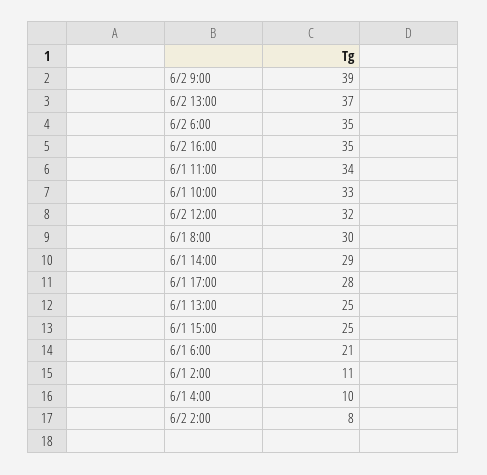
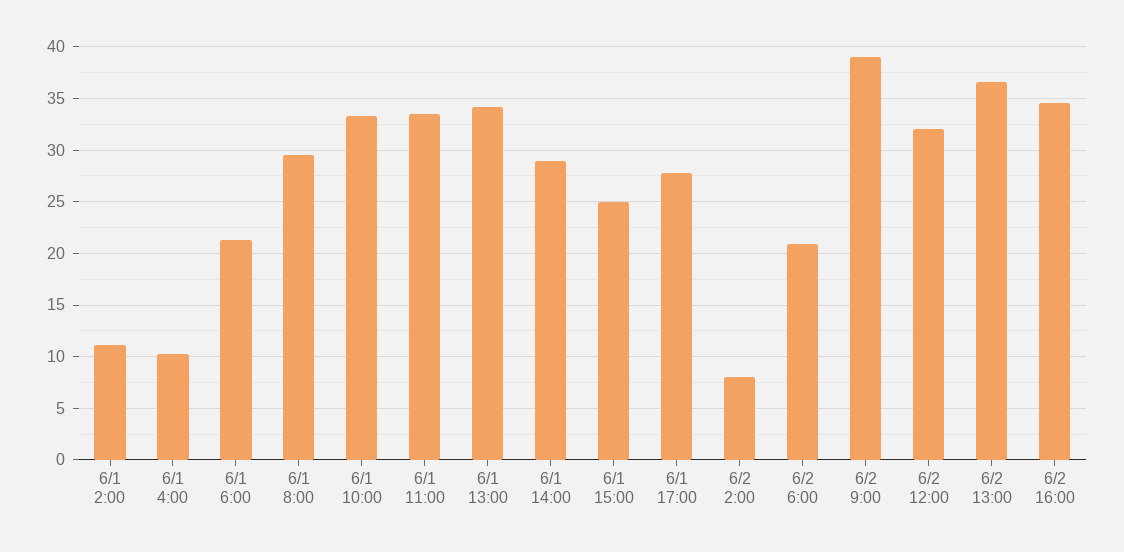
6/2 6:00: 35 -> 21
6/1 13:00: 25 -> 34

